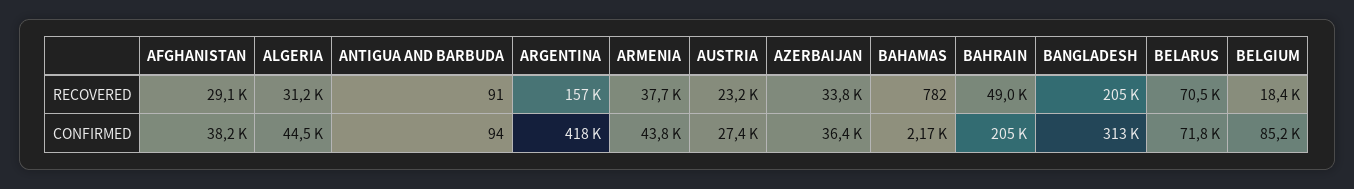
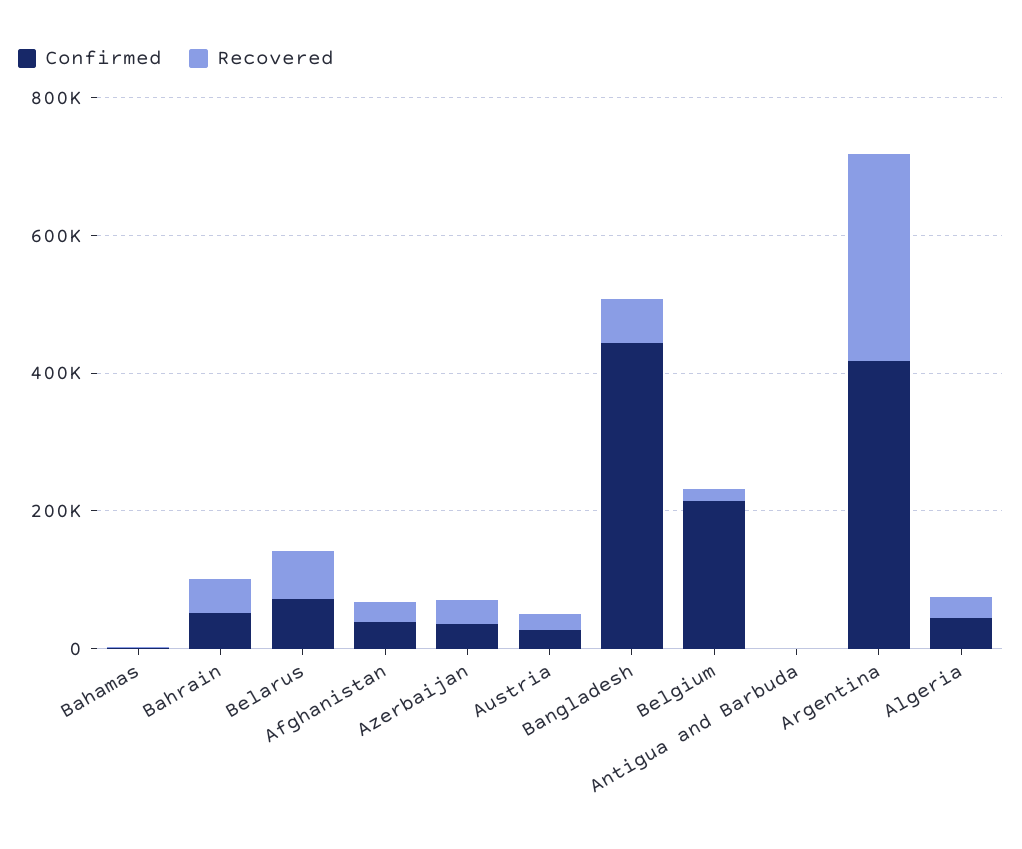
RECOVERED, ARGENTINA: 157000 -> 300000
RECOVERED, ARMENIA: 37700 -> none
RECOVERED, BANGLADESH: 205000 -> 50000
CONFIRMED, ARMENIA: 43800 -> none
CONFIRMED, BAHRAIN: 205000 -> 50000
CONFIRMED, BANGLADESH: 313000 -> 450000
CONFIRMED, BELGIUM: 85200 -> 200000

